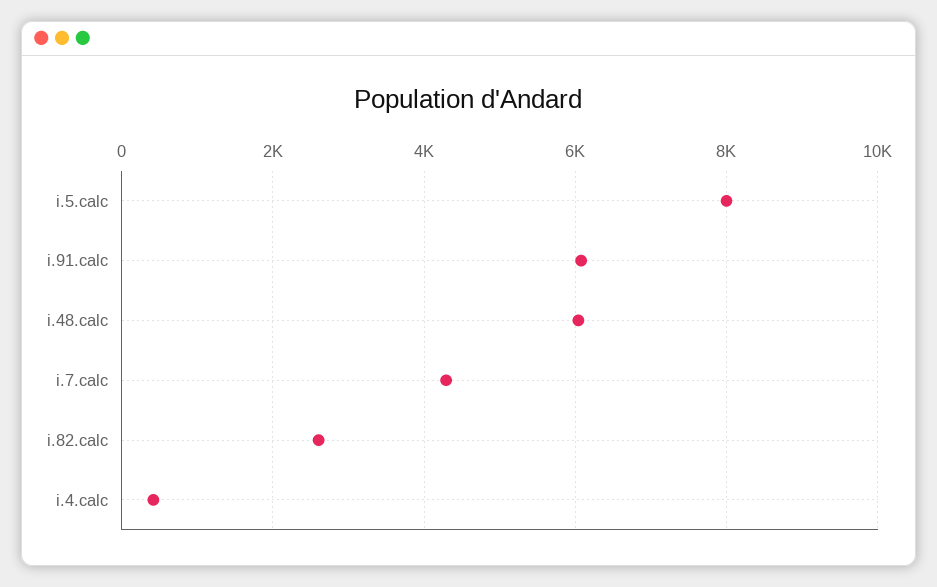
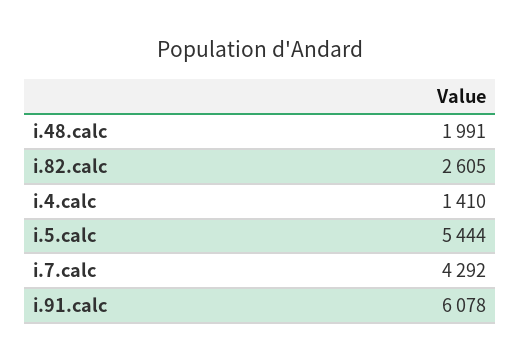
i.5.calc: 8000 -> 5444
i.48.calc: 6000 -> 1991
i.4.calc: 400 -> 1410

